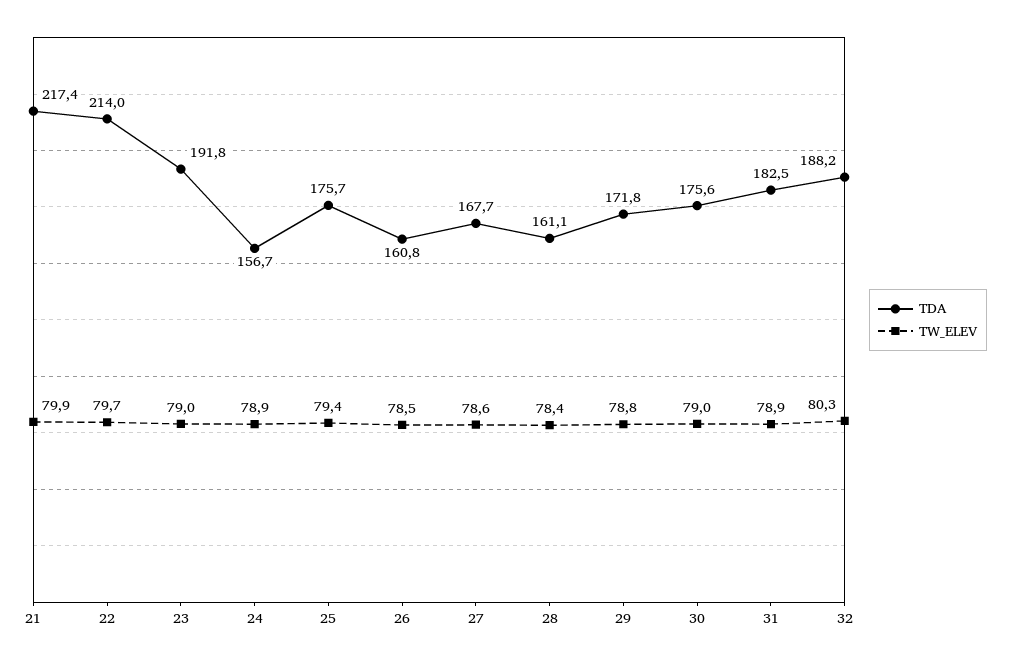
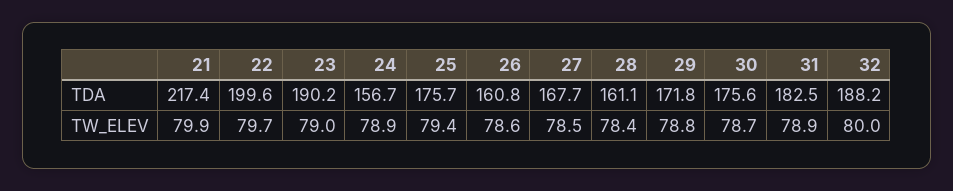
TDA, 22: 214 -> 199.6
TDA, 23: 191.8 -> 190.2
TW_ELEV, 26: 78.5 -> 78.6
TW_ELEV, 27: 78.6 -> 78.5
TW_ELEV, 30: 79 -> 78.7
TW_ELEV, 32: 80.3 -> 80

